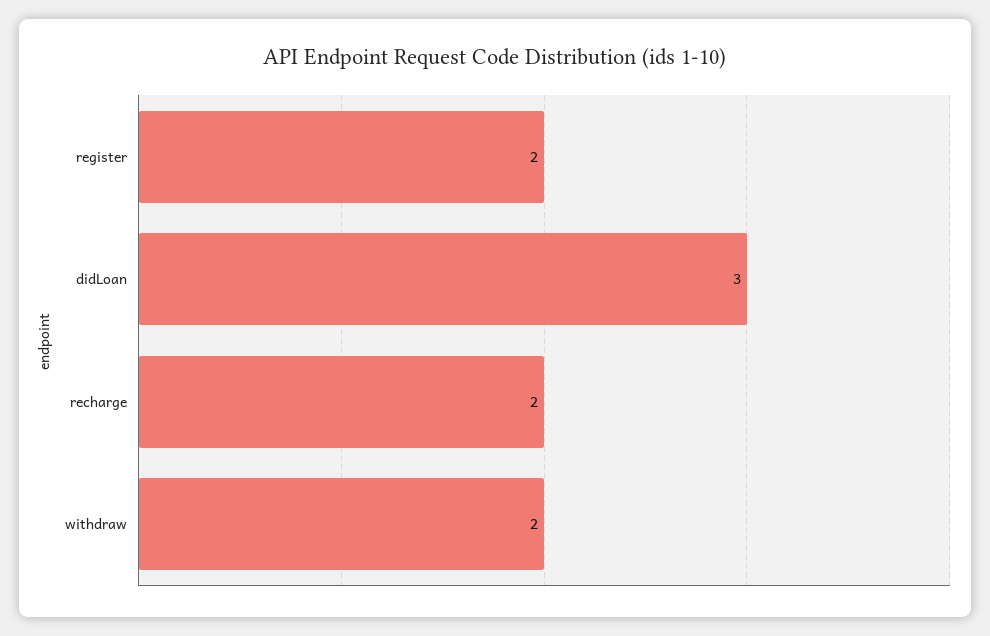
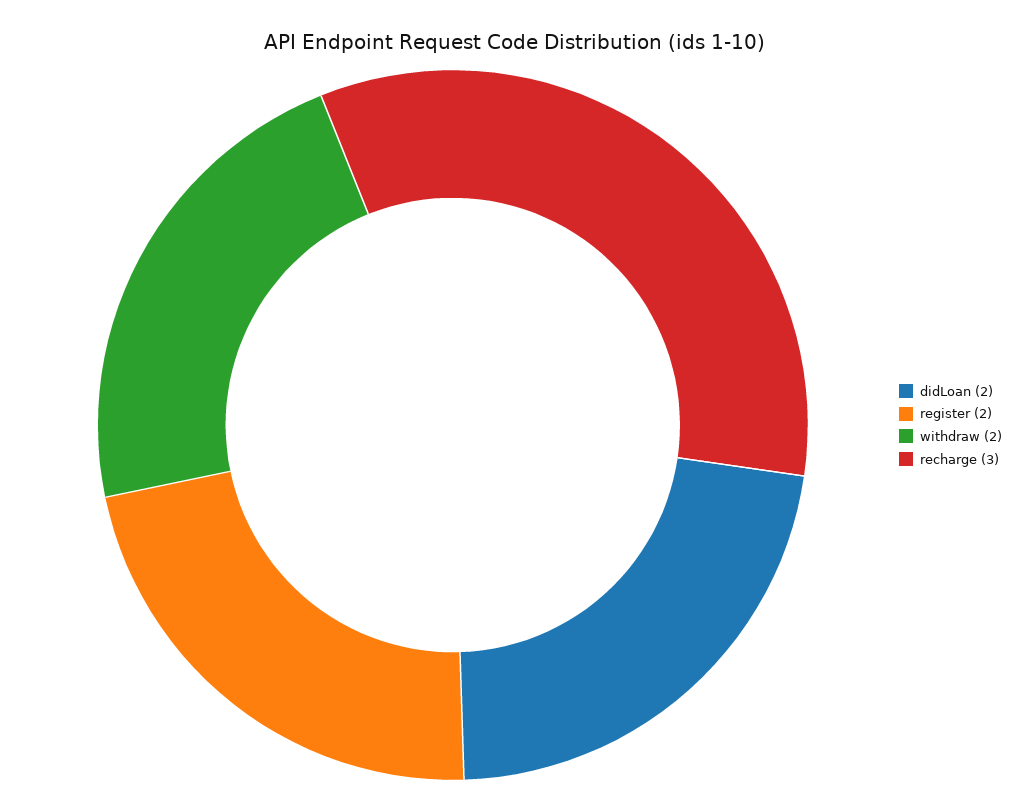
didLoan: 3 -> 2
recharge: 2 -> 3

